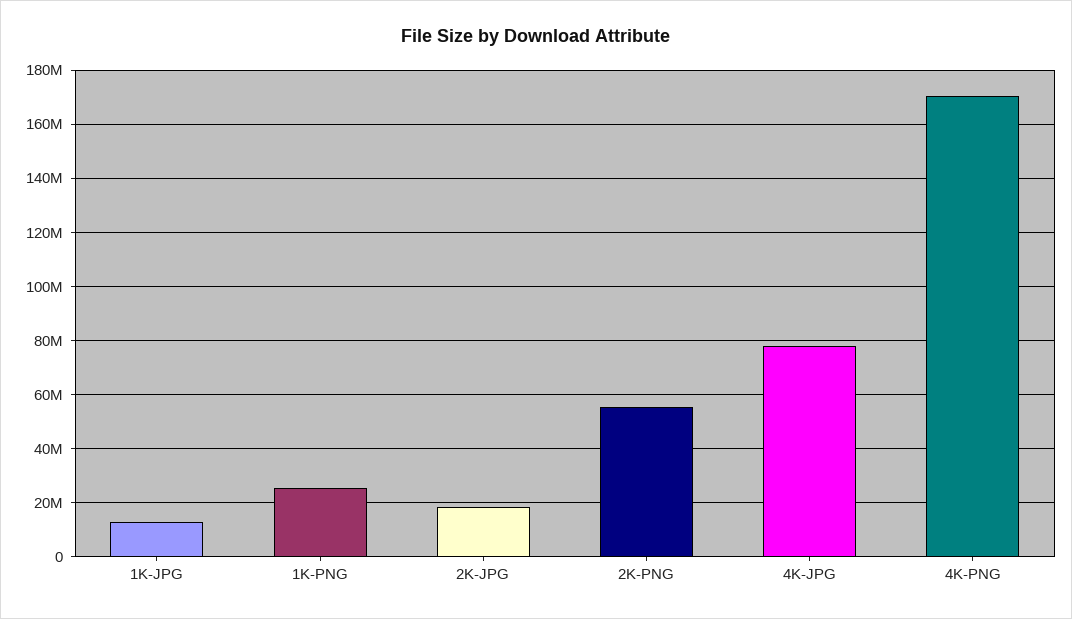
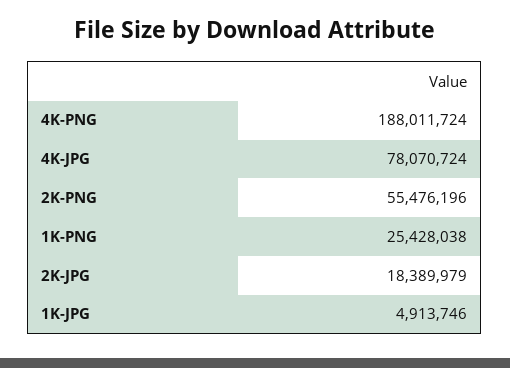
1K-JPG: 12500000 -> 4913746
4K-PNG: 170000000 -> 188011724

